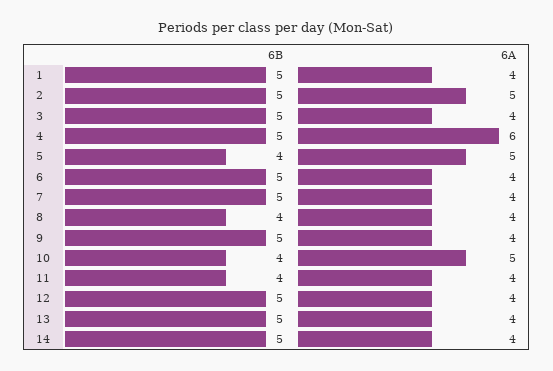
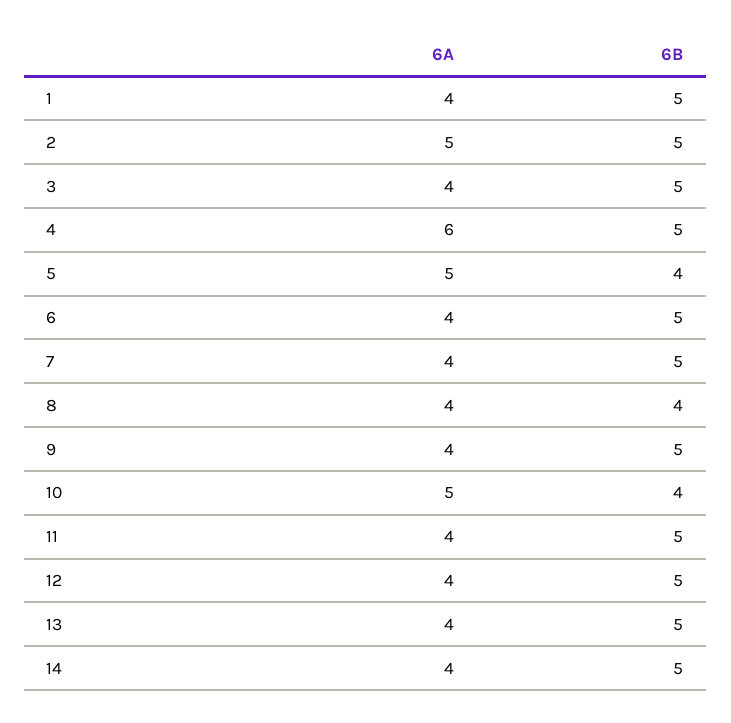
6B, 11: 4 -> 5

